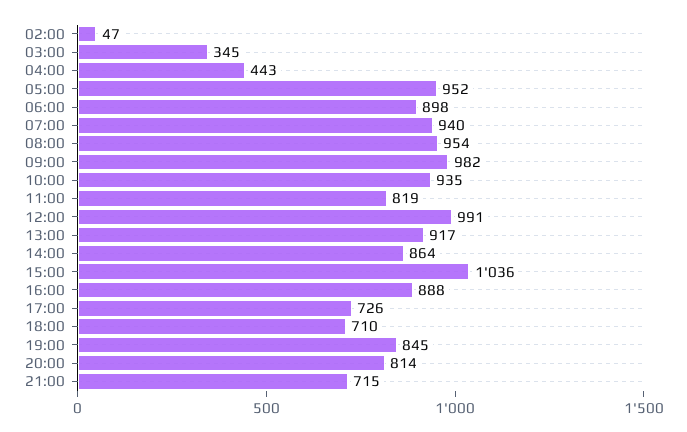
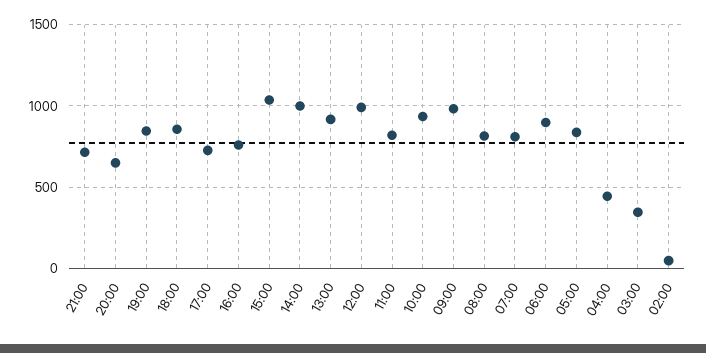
05:00: 952 -> 850
07:00: 940 -> 800
08:00: 954 -> 800
14:00: 864 -> 1000
16:00: 888 -> 750
18:00: 710 -> 850
20:00: 814 -> 650

